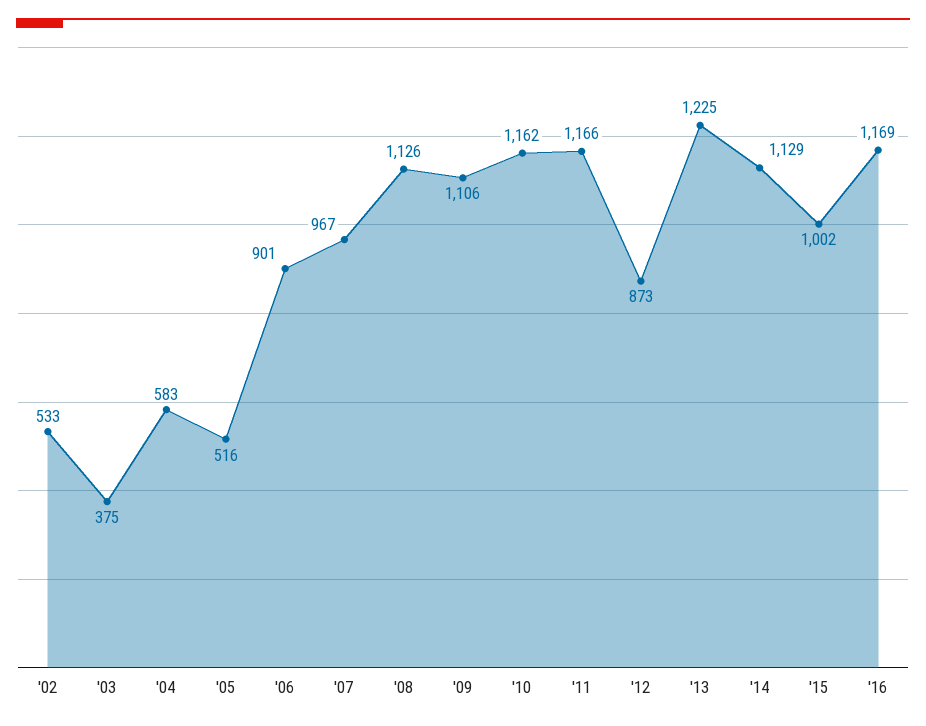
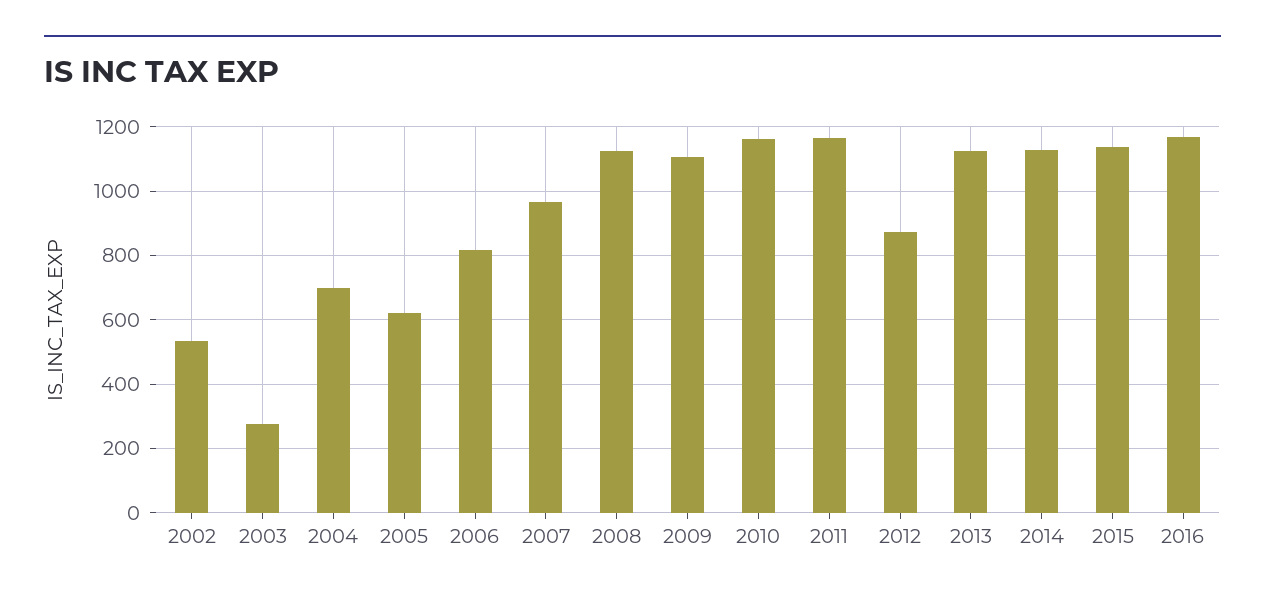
'03: 375 -> 280
'04: 583 -> 700
'05: 516 -> 620
'06: 901 -> 820
'13: 1225 -> 1120
'15: 1002 -> 1140

